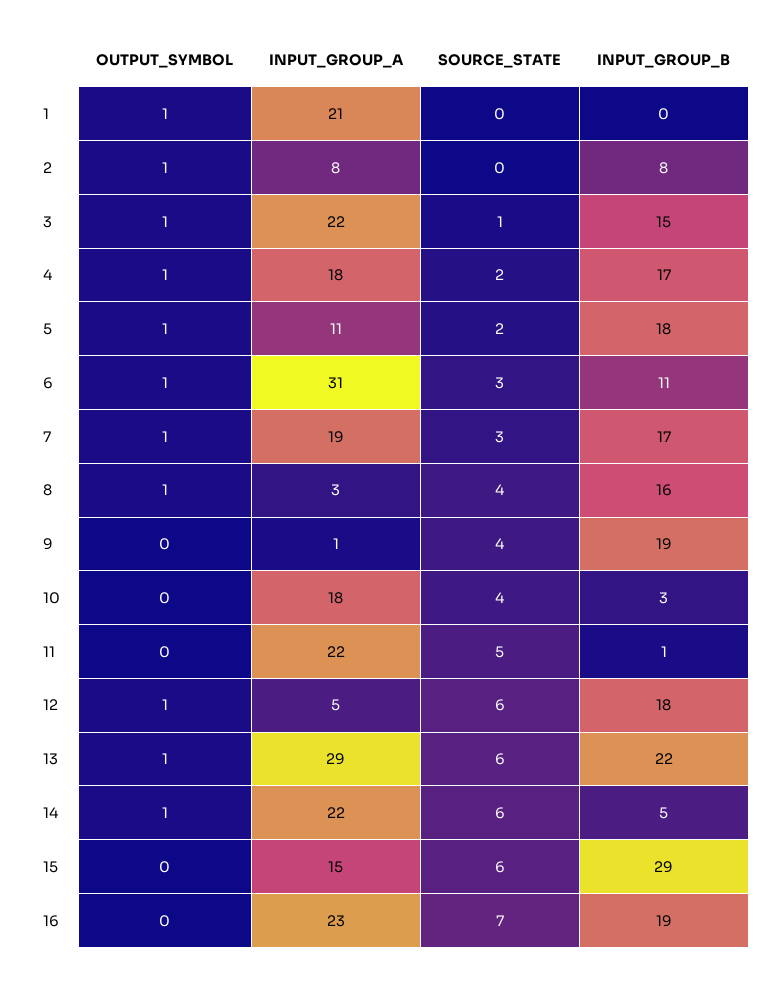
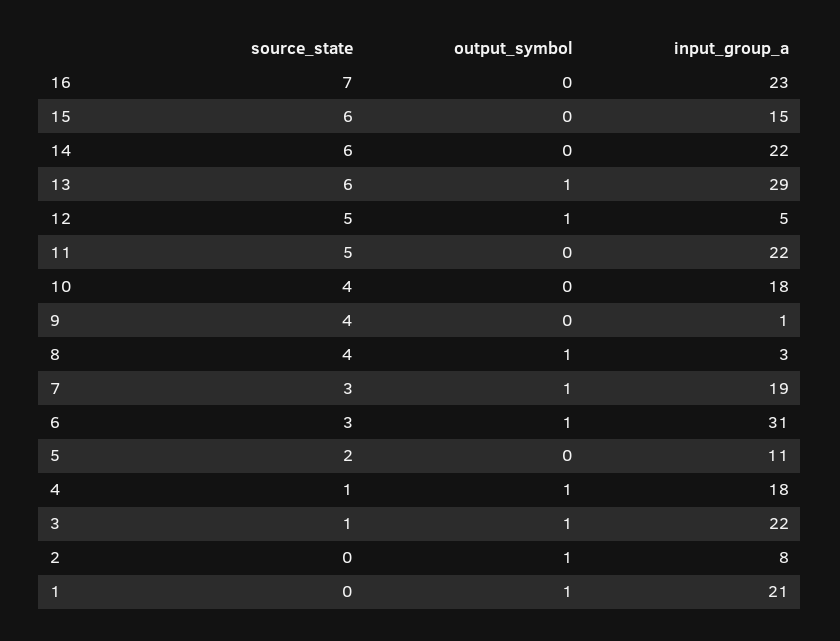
INPUT_GROUP_B, 1: 0 -> none
INPUT_GROUP_B, 2: 8 -> none
INPUT_GROUP_B, 3: 15 -> none
SOURCE_STATE, 4: 2 -> 1
INPUT_GROUP_B, 4: 17 -> none
OUTPUT_SYMBOL, 5: 1 -> 0
INPUT_GROUP_B, 5: 18 -> none
INPUT_GROUP_B, 6: 11 -> none
INPUT_GROUP_B, 7: 17 -> none
INPUT_GROUP_B, 8: 16 -> none
INPUT_GROUP_B, 9: 19 -> none
INPUT_GROUP_B, 10: 3 -> none
INPUT_GROUP_B, 11: 1 -> none
SOURCE_STATE, 12: 6 -> 5
INPUT_GROUP_B, 12: 18 -> none
INPUT_GROUP_B, 13: 22 -> none
OUTPUT_SYMBOL, 14: 1 -> 0
INPUT_GROUP_B, 14: 5 -> none
INPUT_GROUP_B, 15: 29 -> none
INPUT_GROUP_B, 16: 19 -> none

